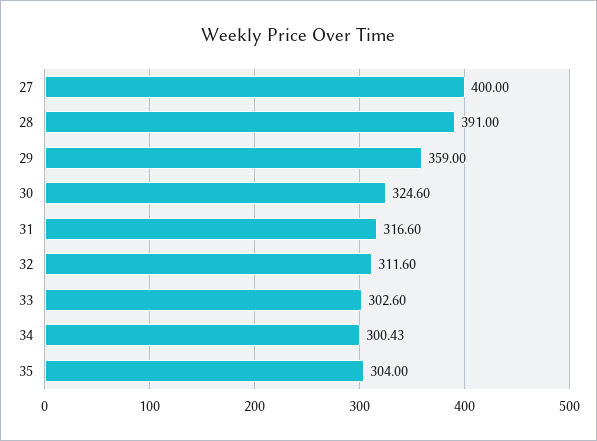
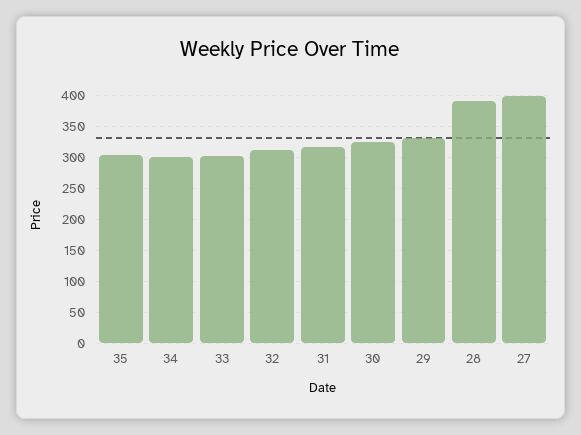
29: 359 -> 330

